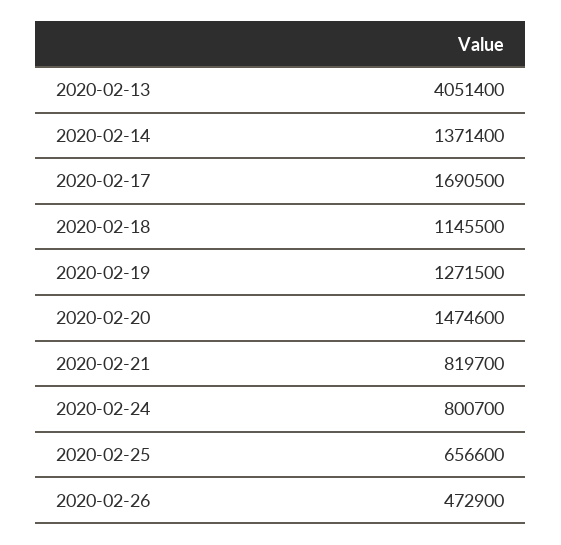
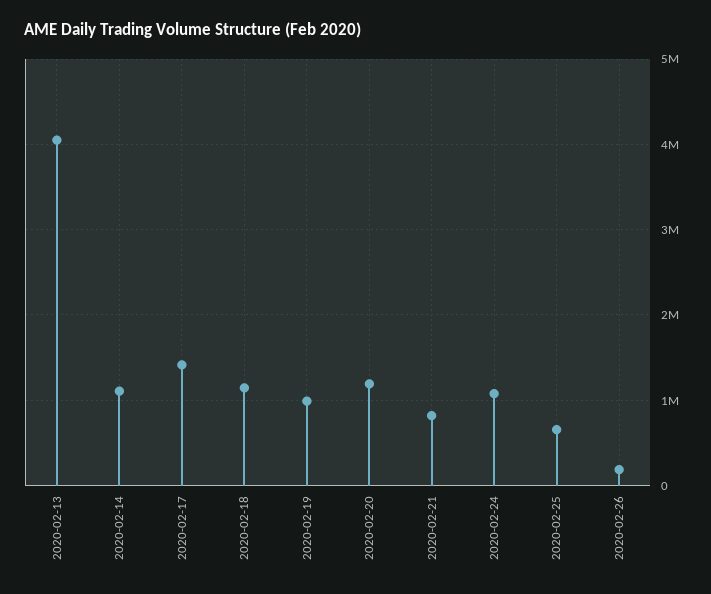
2020-02-14: 1371400 -> 1100000
2020-02-17: 1690500 -> 1400000
2020-02-19: 1271500 -> 1000000
2020-02-20: 1474600 -> 1200000
2020-02-24: 800700 -> 1100000
2020-02-26: 472900 -> 200000

